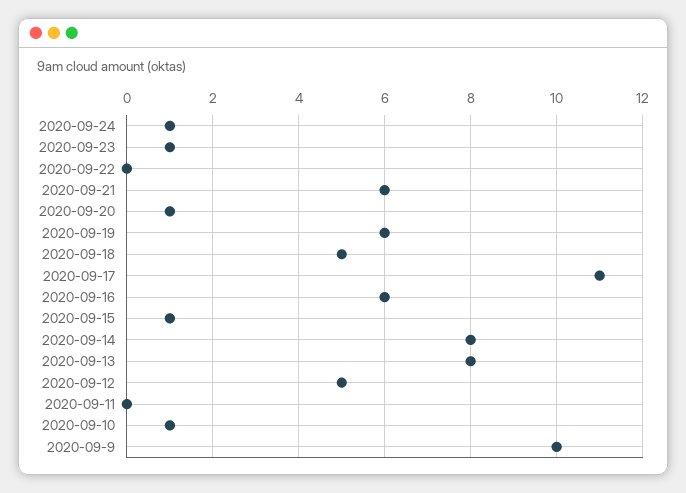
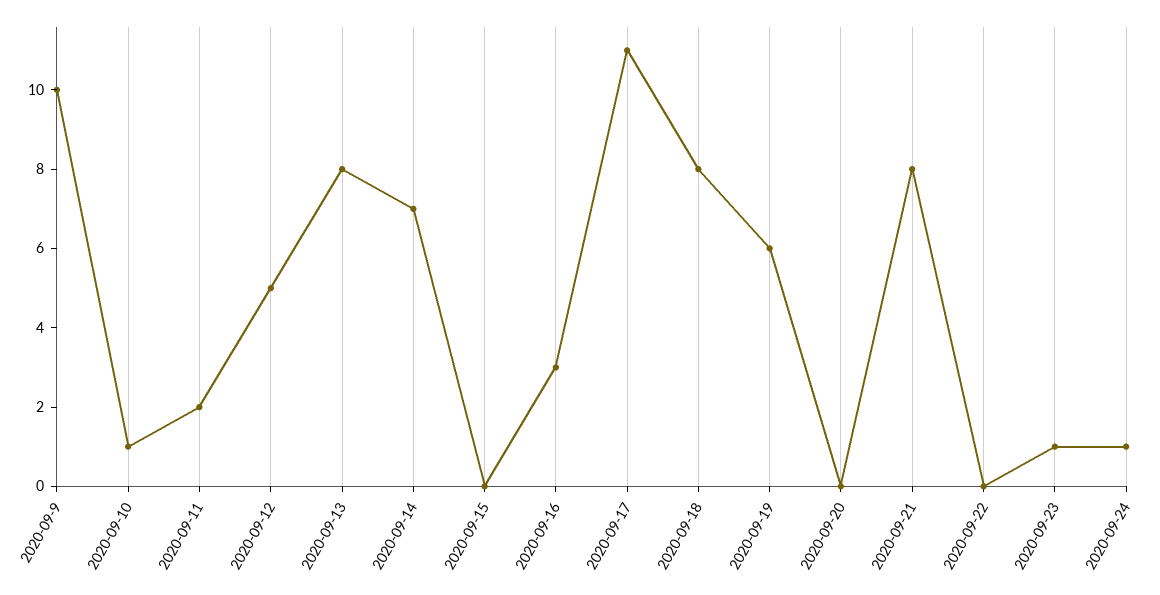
2020-09-21: 6 -> 8
2020-09-20: 1 -> 0
2020-09-18: 5 -> 8
2020-09-16: 6 -> 3
2020-09-15: 1 -> 0
2020-09-14: 8 -> 7
2020-09-11: 0 -> 2

